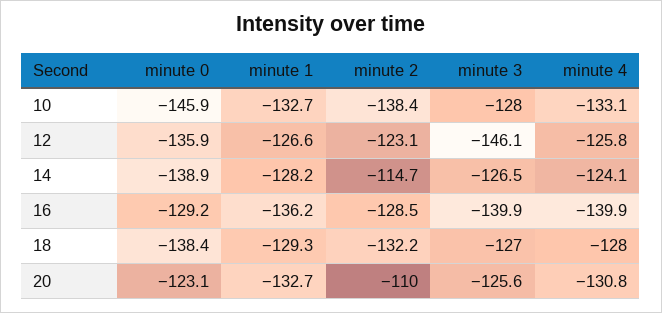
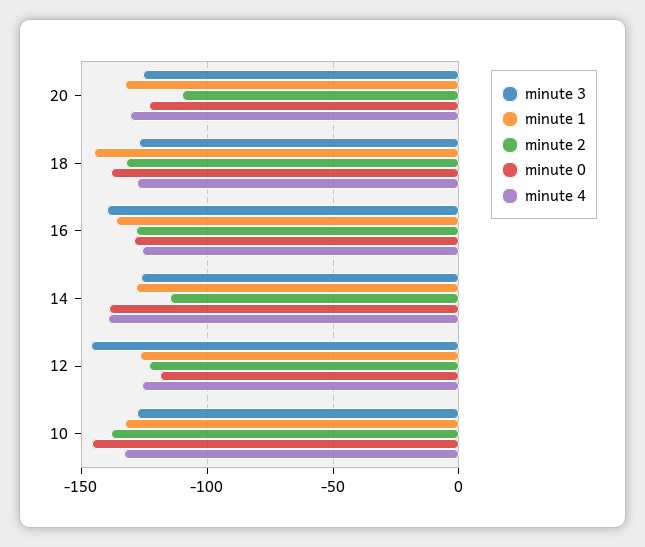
minute 0, 12: -135.9 -> -120
minute 4, 14: -124.1 -> -140
minute 4, 16: -139.9 -> -125
minute 1, 18: -129.3 -> -145

